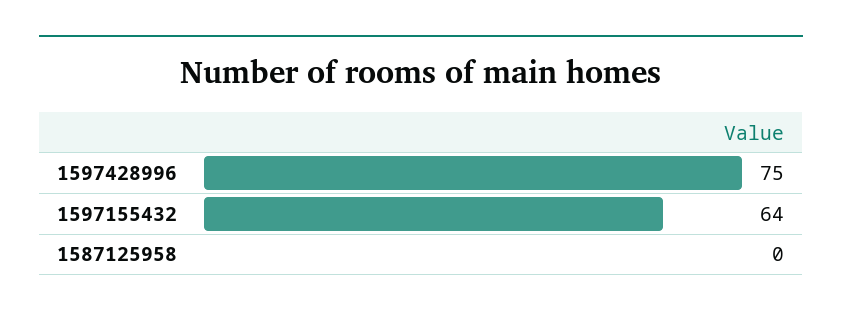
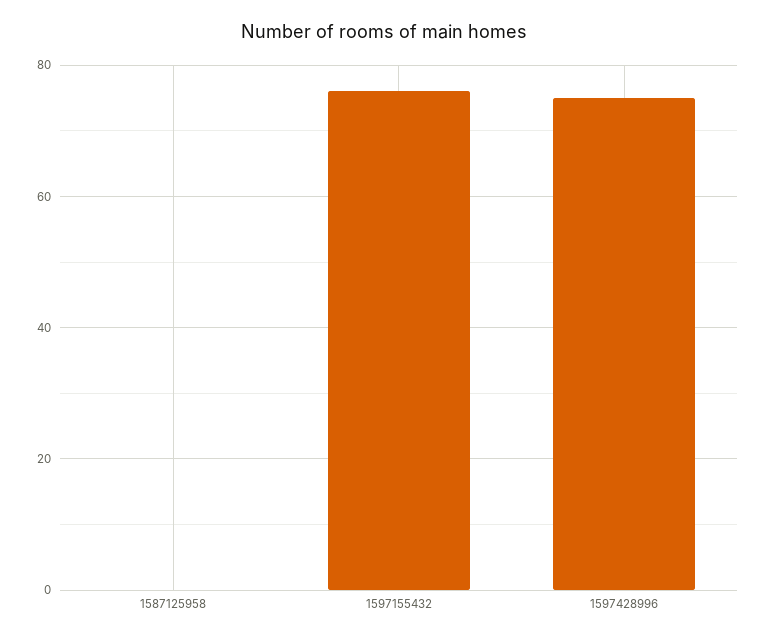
1597155432: 64 -> 75

